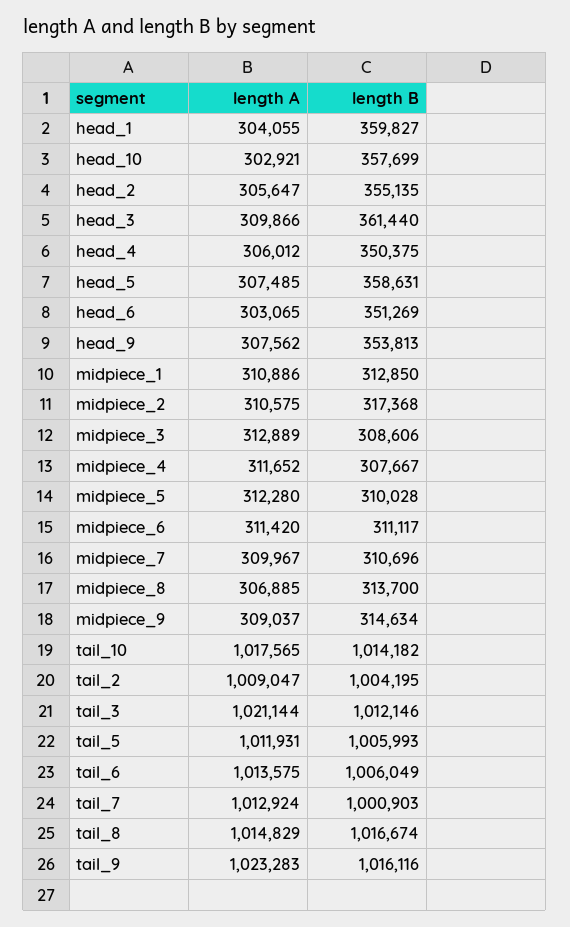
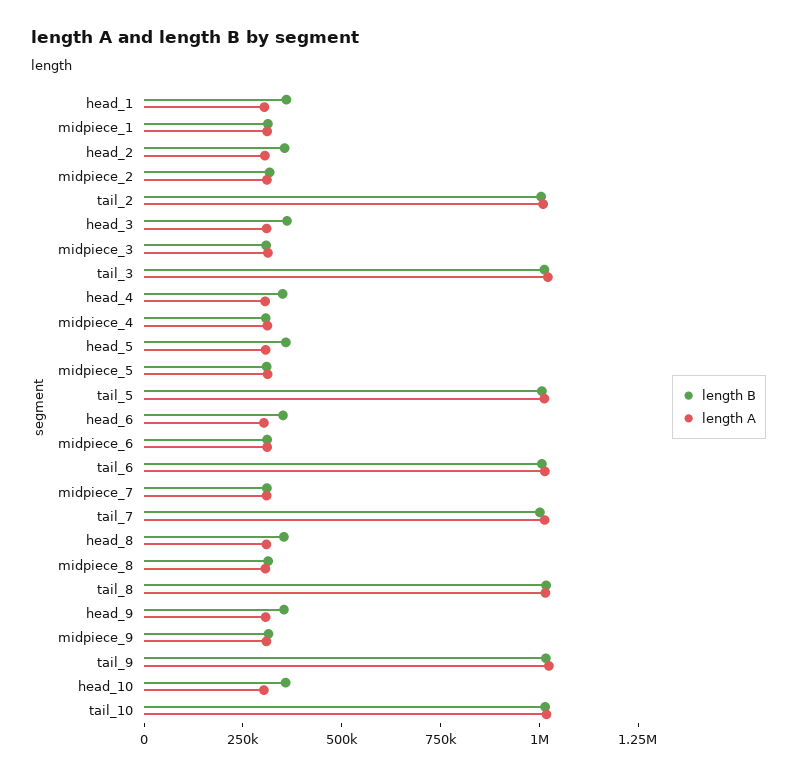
length B, head_8: none -> 350000
length A, head_8: none -> 300000

